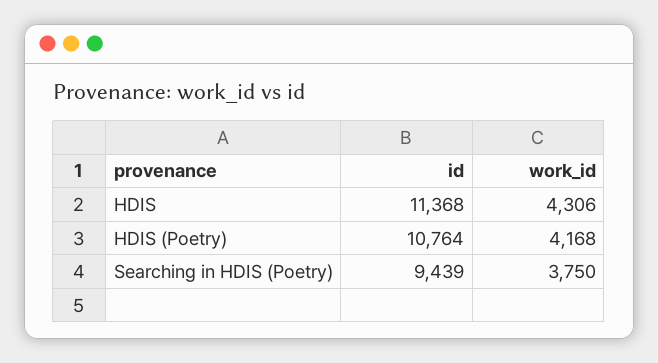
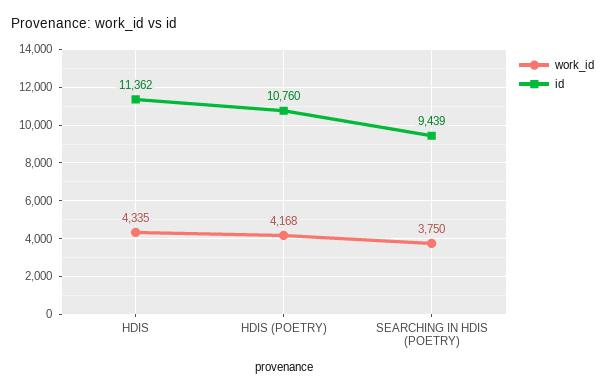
id, HDIS: 11368 -> 11362
work_id, HDIS: 4306 -> 4335
id, HDIS (Poetry): 10764 -> 10760

